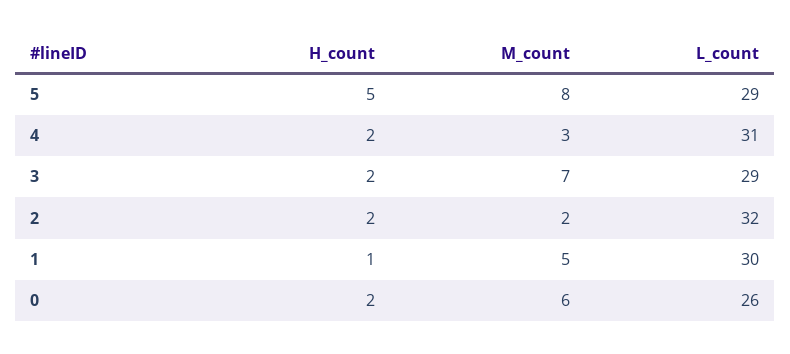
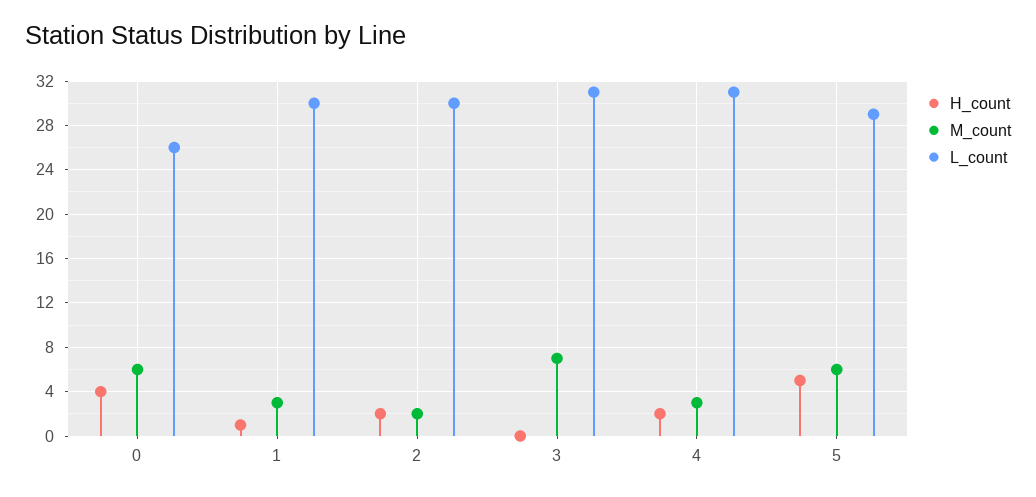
M_count, 5: 8 -> 6
H_count, 3: 2 -> 0
L_count, 3: 29 -> 31
L_count, 2: 32 -> 30
M_count, 1: 5 -> 3
H_count, 0: 2 -> 4

